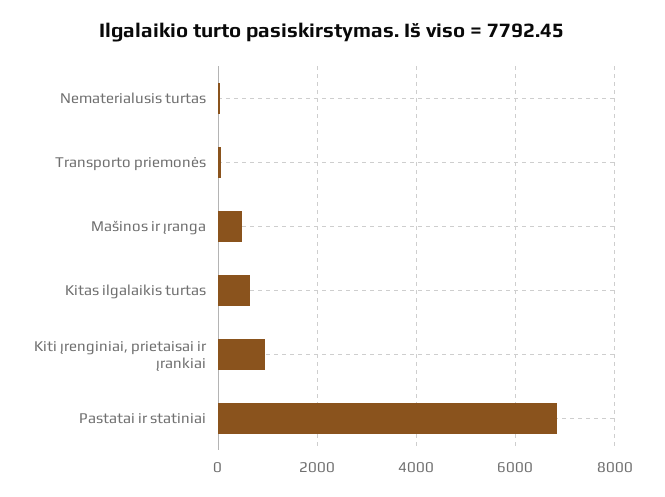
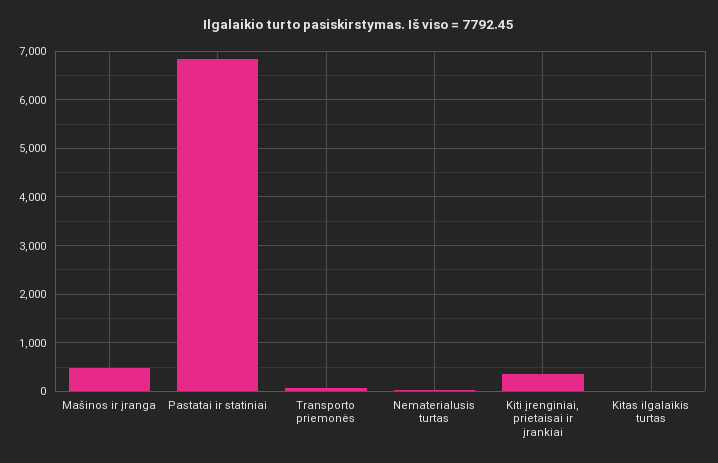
Kitas ilgalaikis turtas: 600 -> 0
Kiti įrenginiai, prietaisai ir įrankiai: 1000 -> 400

